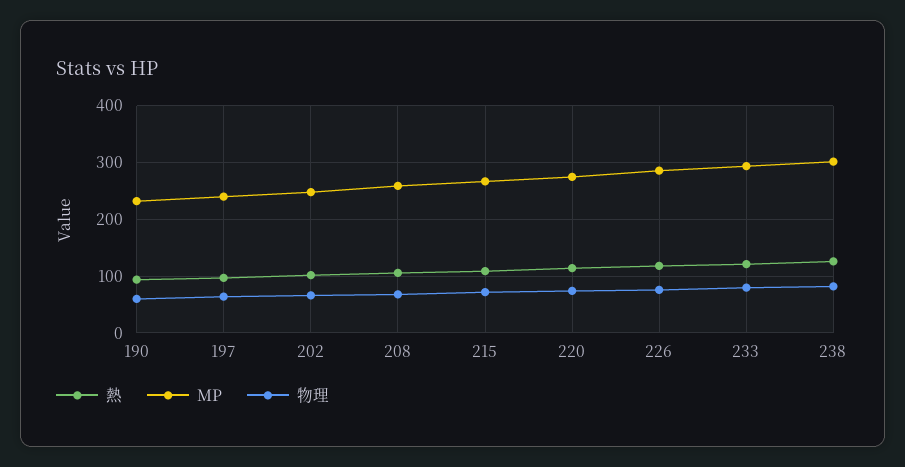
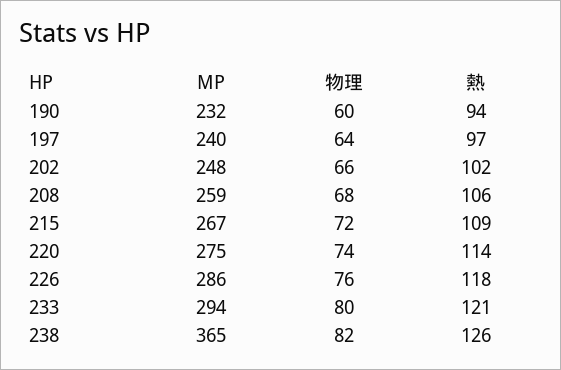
MP, 238: 300 -> 365

